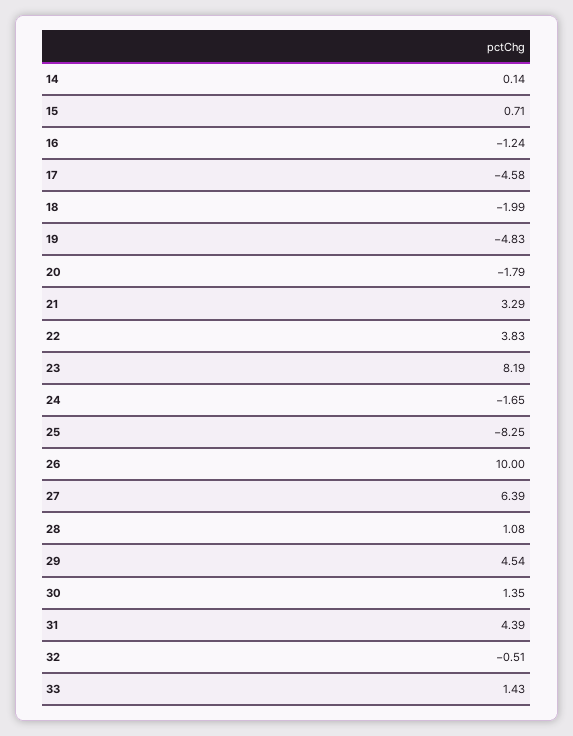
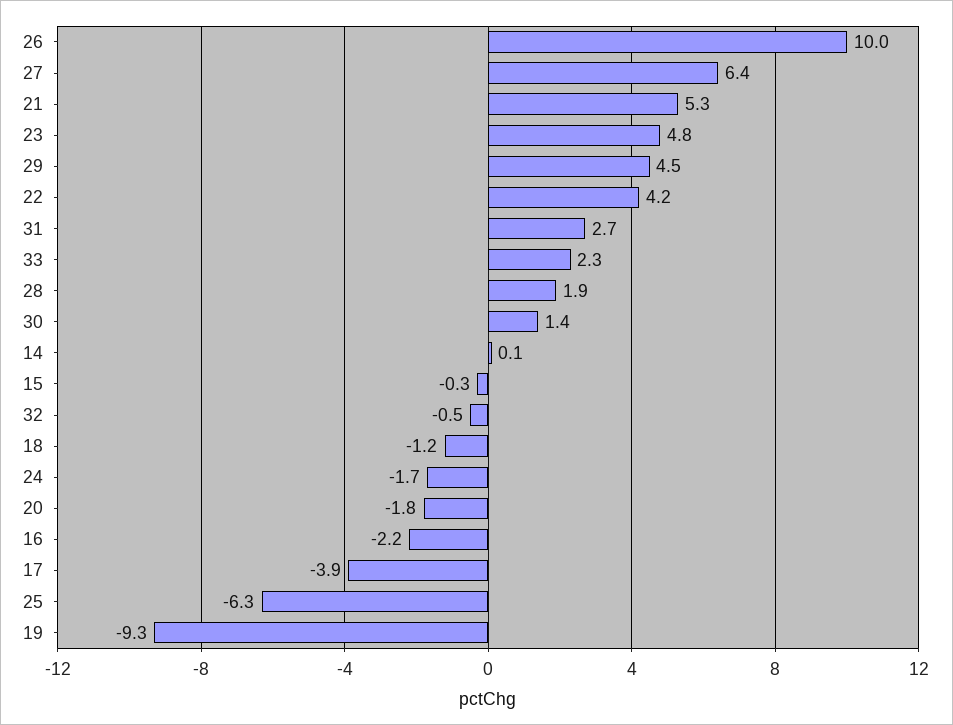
15: 0.71 -> -0.3
16: -1.24 -> -2.2
17: -4.58 -> -3.9
18: -1.99 -> -1.2
19: -4.83 -> -9.3
21: 3.29 -> 5.3
22: 3.83 -> 4.2
23: 8.19 -> 4.8
25: -8.25 -> -6.3
28: 1.08 -> 1.9
31: 4.39 -> 2.7
33: 1.43 -> 2.3

